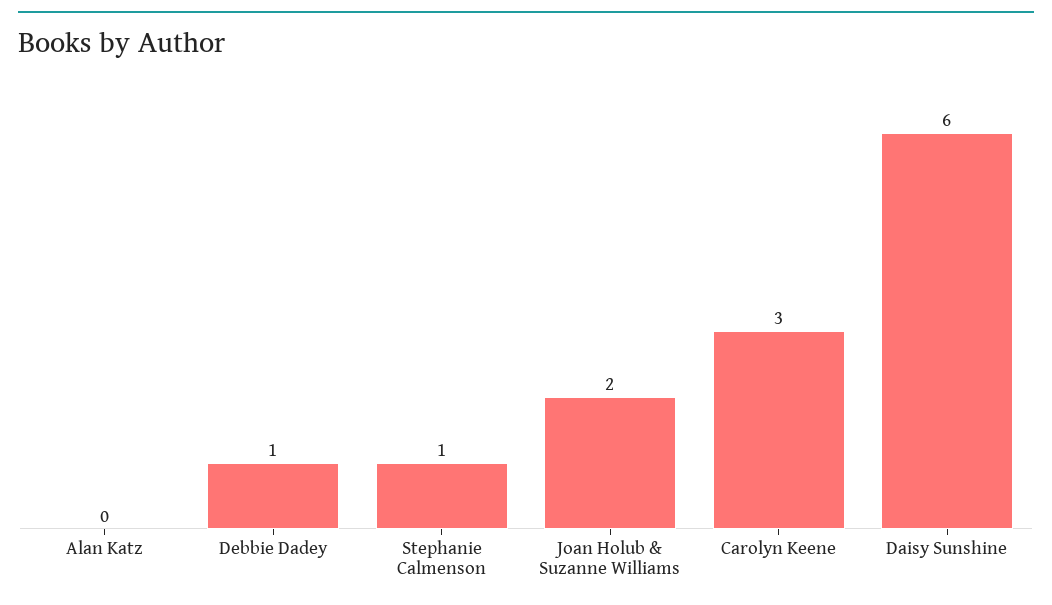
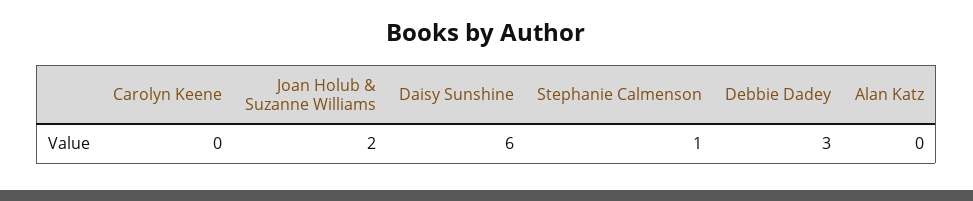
Debbie Dadey: 1 -> 3
Carolyn Keene: 3 -> 0

